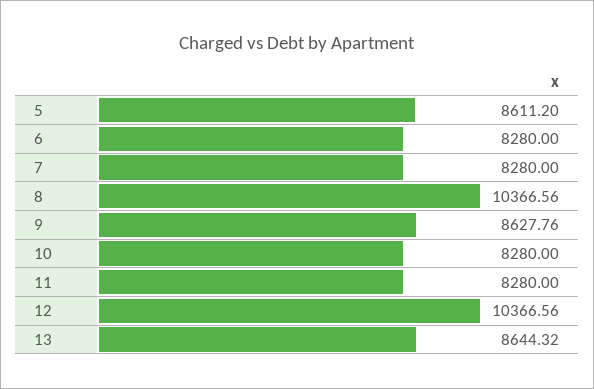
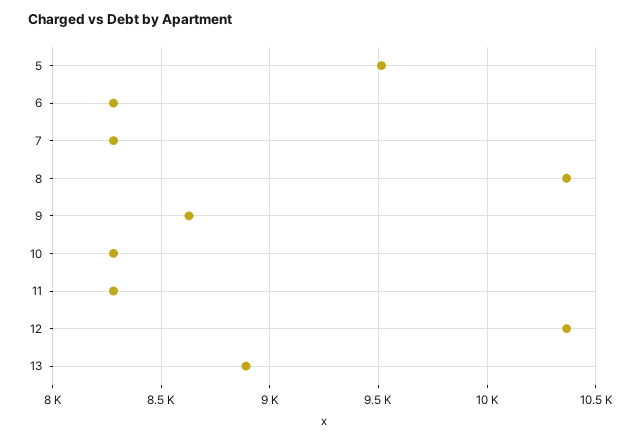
5: 8611.2 -> 9500
13: 8644.32 -> 8900

